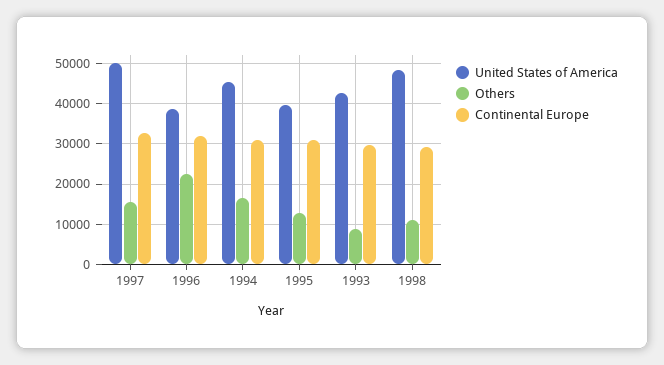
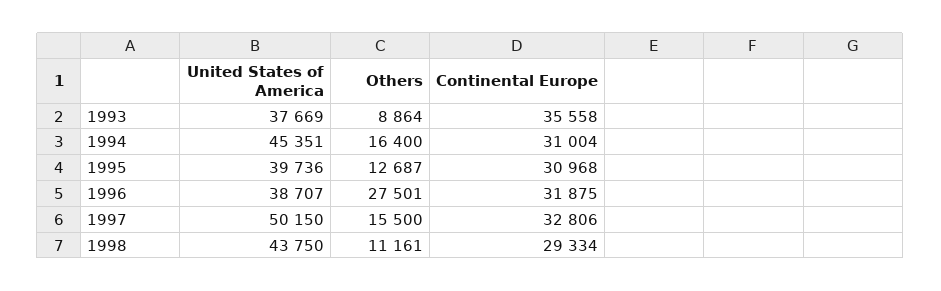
Others, 1996: 22000 -> 27501
United States of America, 1993: 42000 -> 37669
Continental Europe, 1993: 30000 -> 35558
United States of America, 1998: 48000 -> 43750

